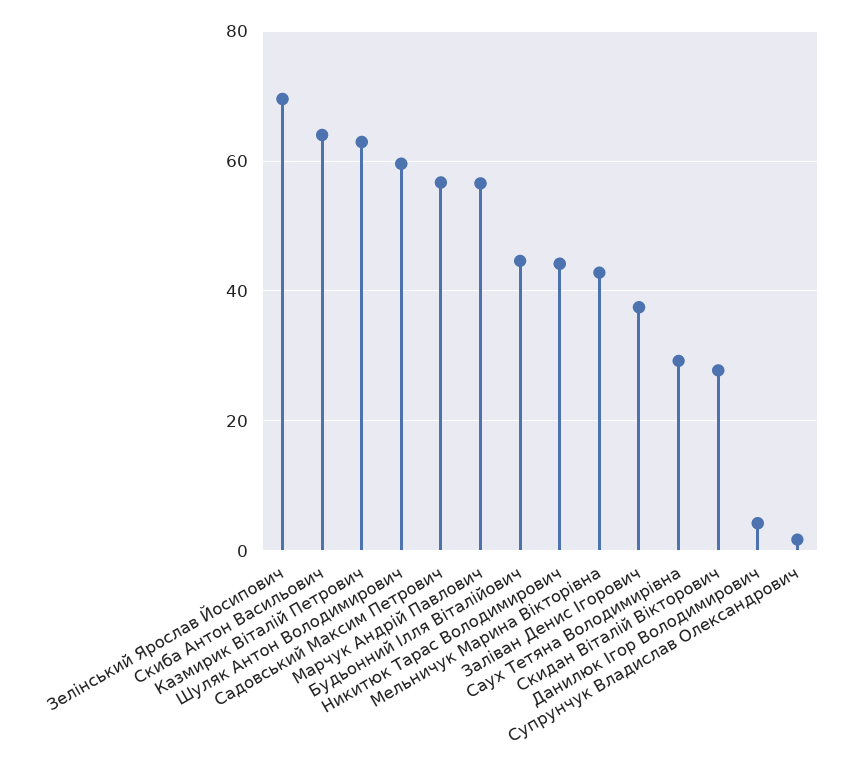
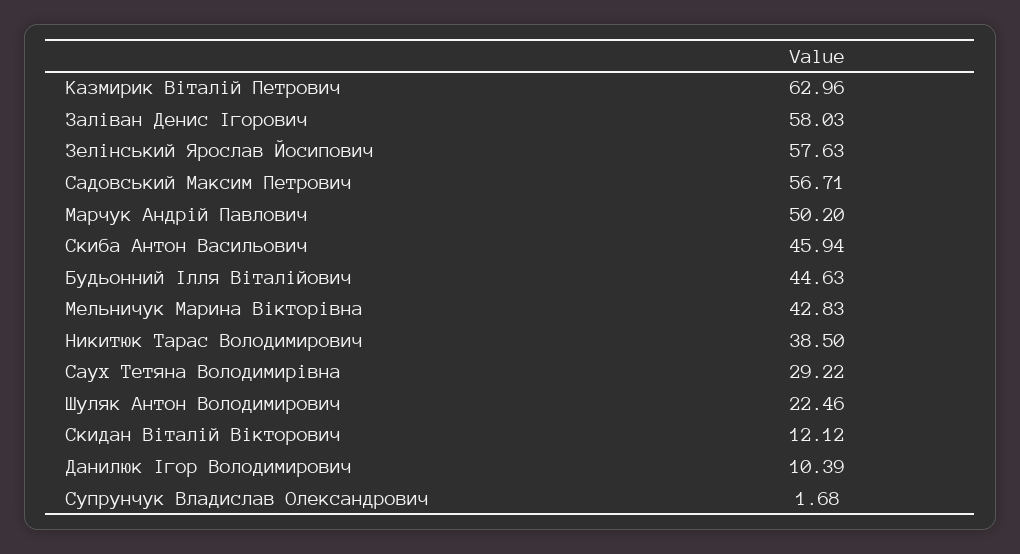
Зелінський Ярослав Йосипович: 70 -> 57.63
Скиба Антон Васильович: 64 -> 45.94
Шуляк Антон Володимирович: 60 -> 22.46
Марчук Андрій Павлович: 56 -> 50.2
Никитюк Тарас Володимирович: 44 -> 38.5
Заліван Денис Ігорович: 38 -> 58.03
Скидан Віталій Вікторович: 28 -> 12.12
Данилюк Ігор Володимирович: 4 -> 10.39

